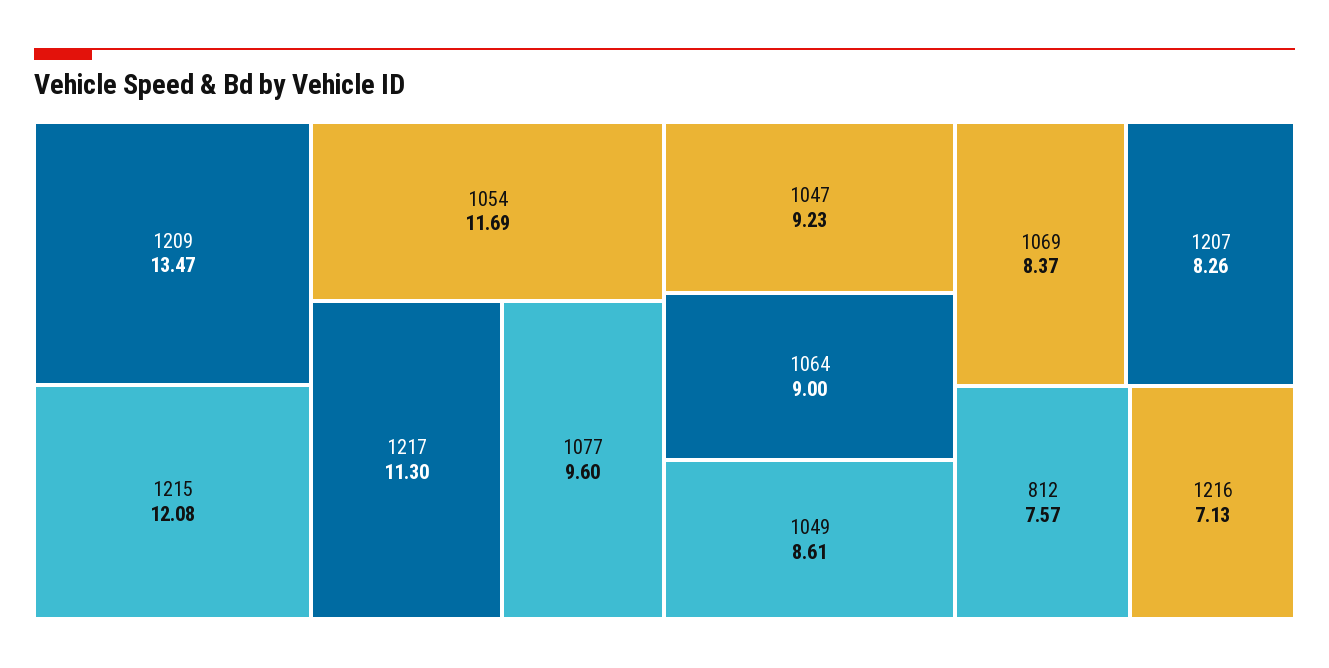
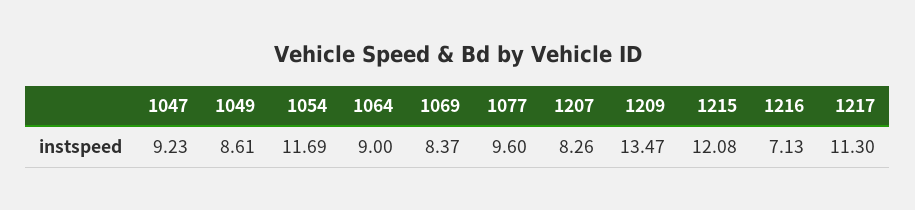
812: 7.57 -> none

